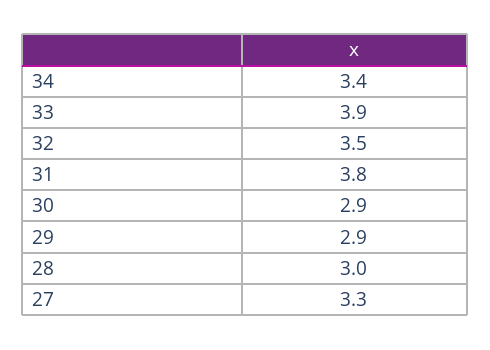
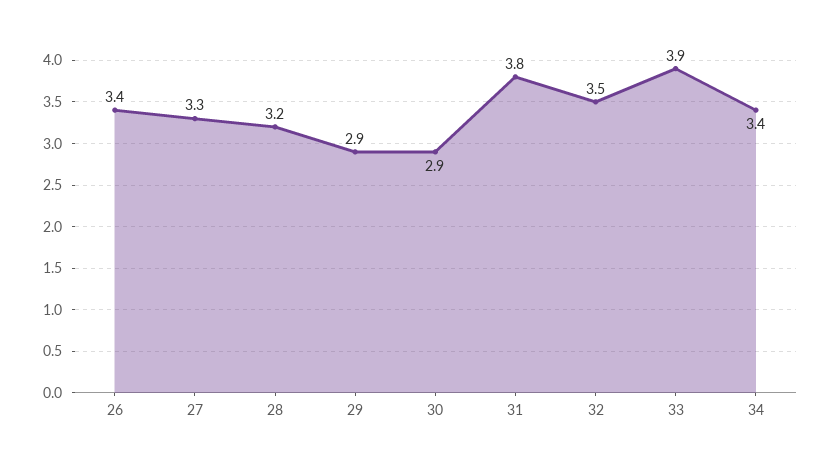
28: 3 -> 3.2
26: none -> 3.4

